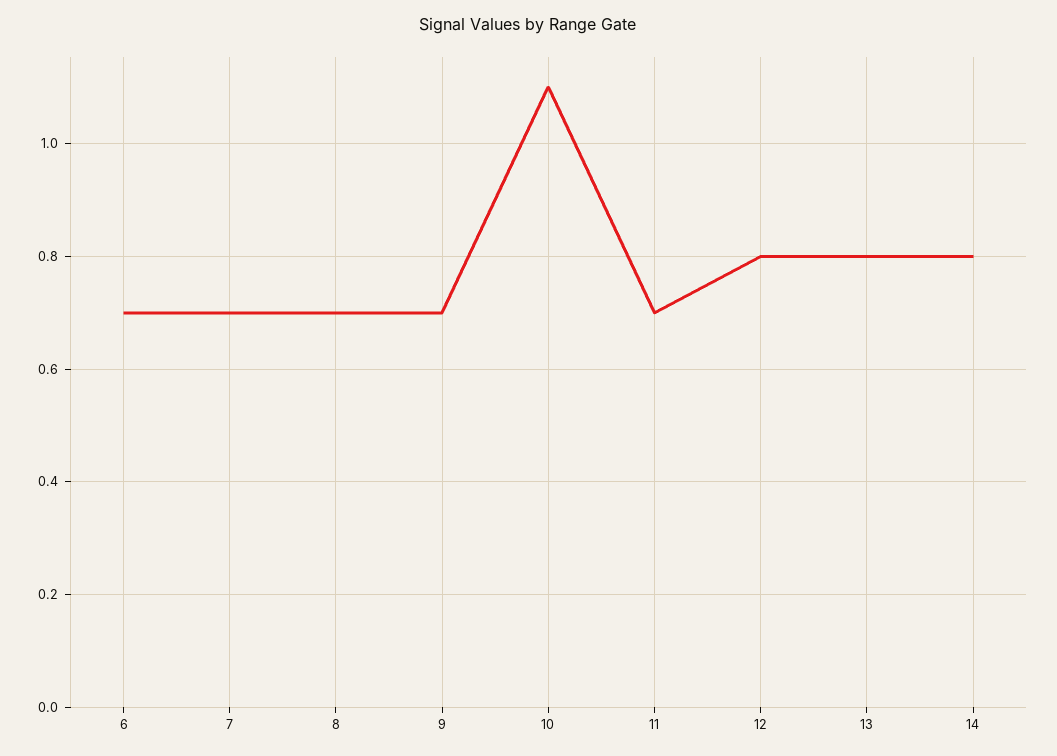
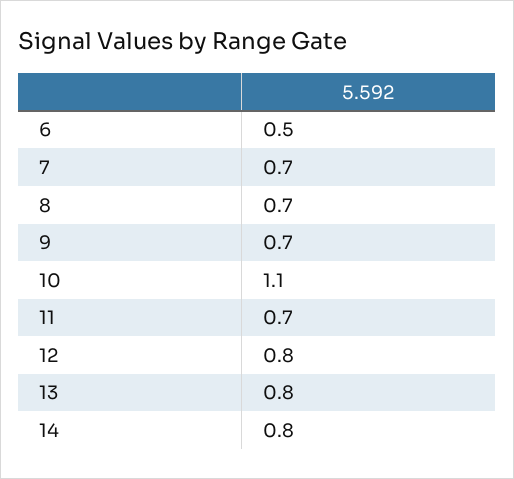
6: 0.7 -> 0.5

